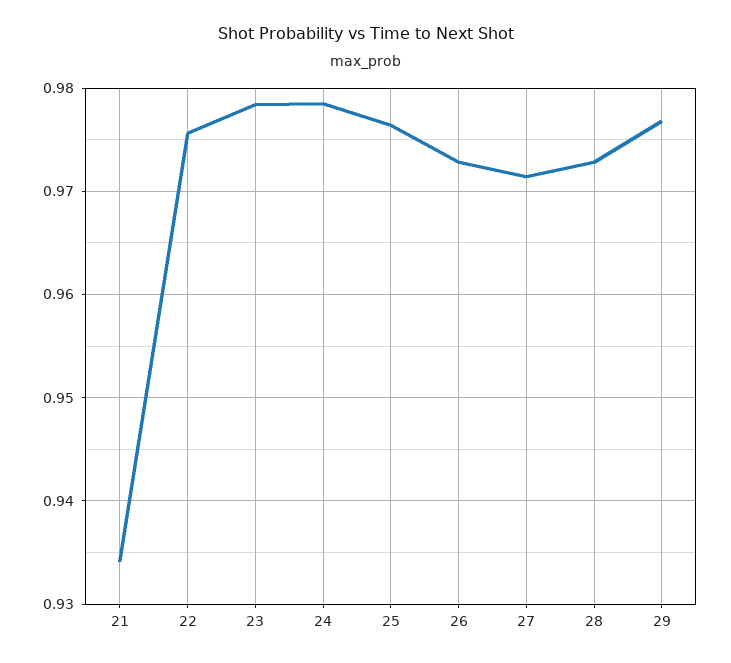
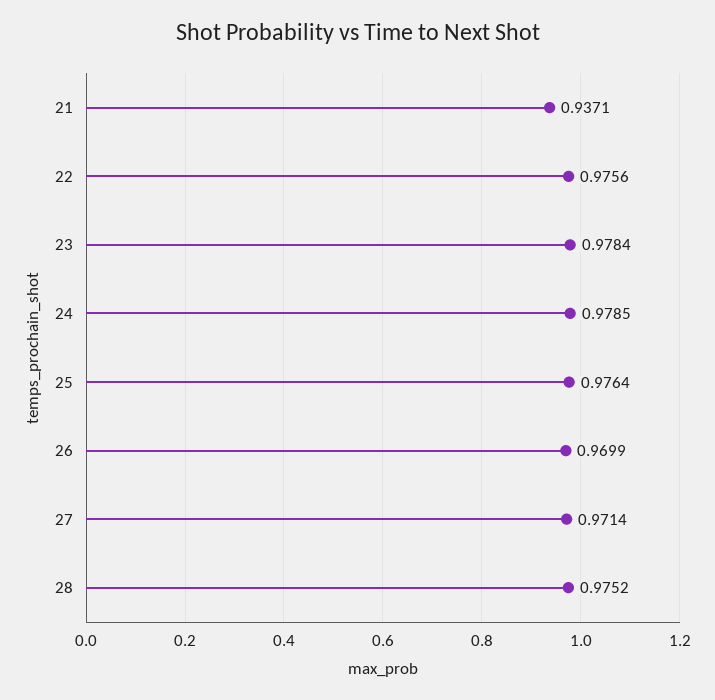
21: 0.934 -> 0.9371
26: 0.973 -> 0.9699
28: 0.973 -> 0.9752
29: 0.977 -> none

